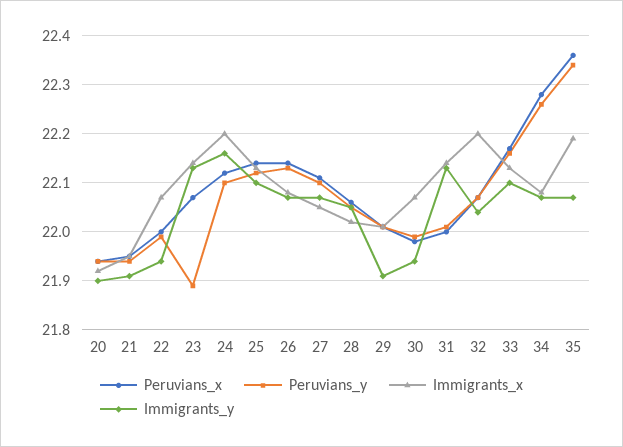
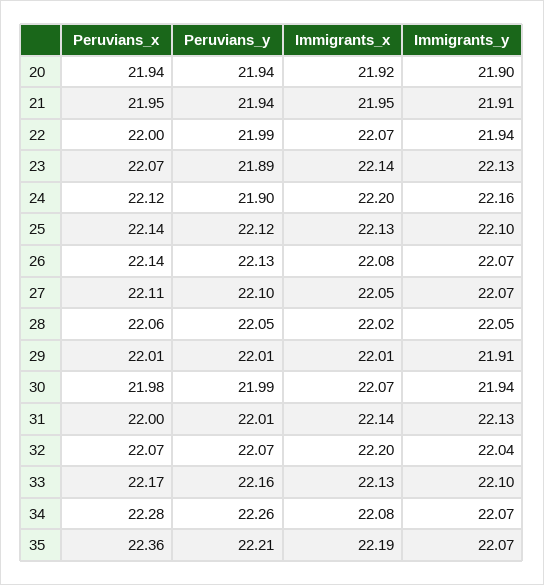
Peruvians_y, 24: 22.1 -> 21.9
Peruvians_y, 35: 22.35 -> 22.21

